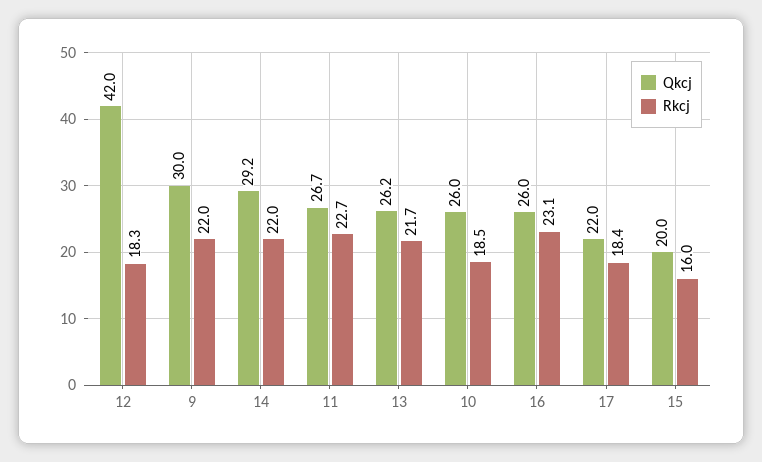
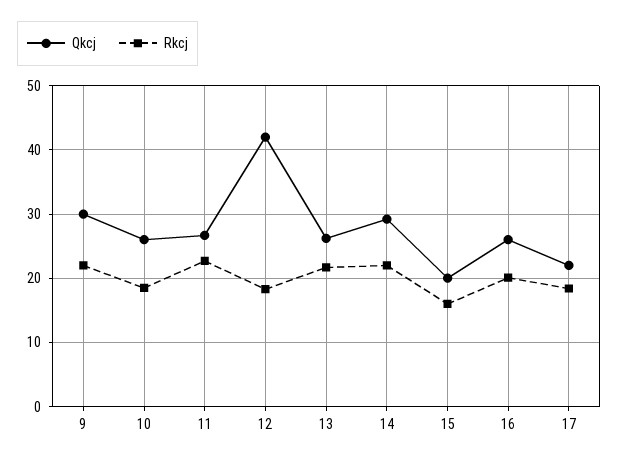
Rkcj, 16: 23.1 -> 20

